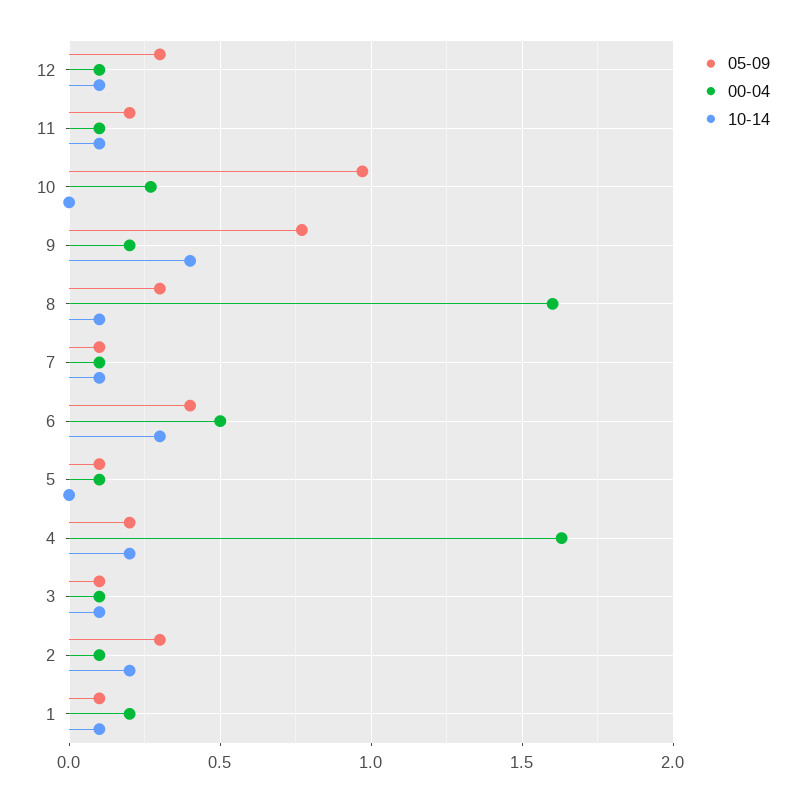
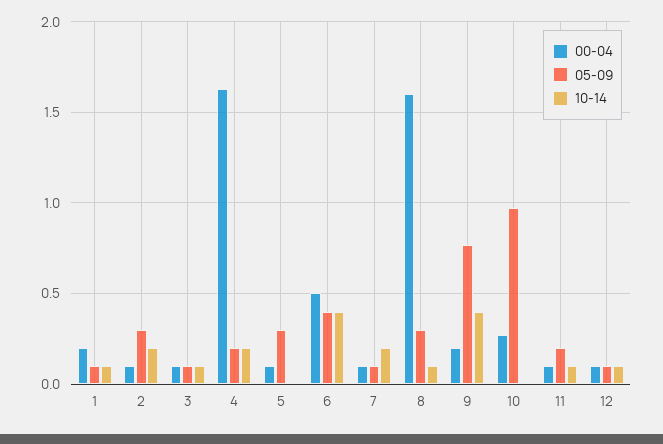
05-09, 12: 0.3 -> 0.1
10-14, 7: 0.1 -> 0.2
10-14, 6: 0.3 -> 0.4
05-09, 5: 0.1 -> 0.3

